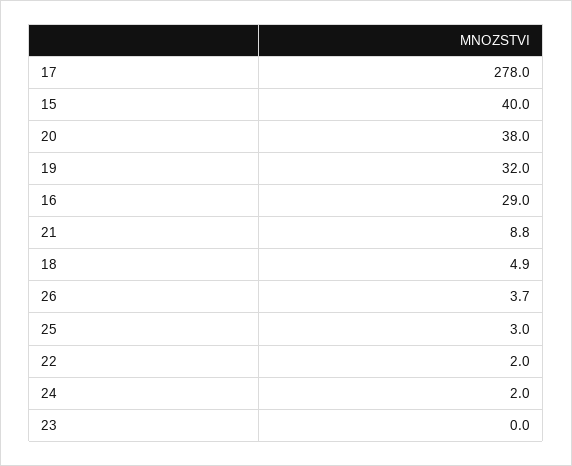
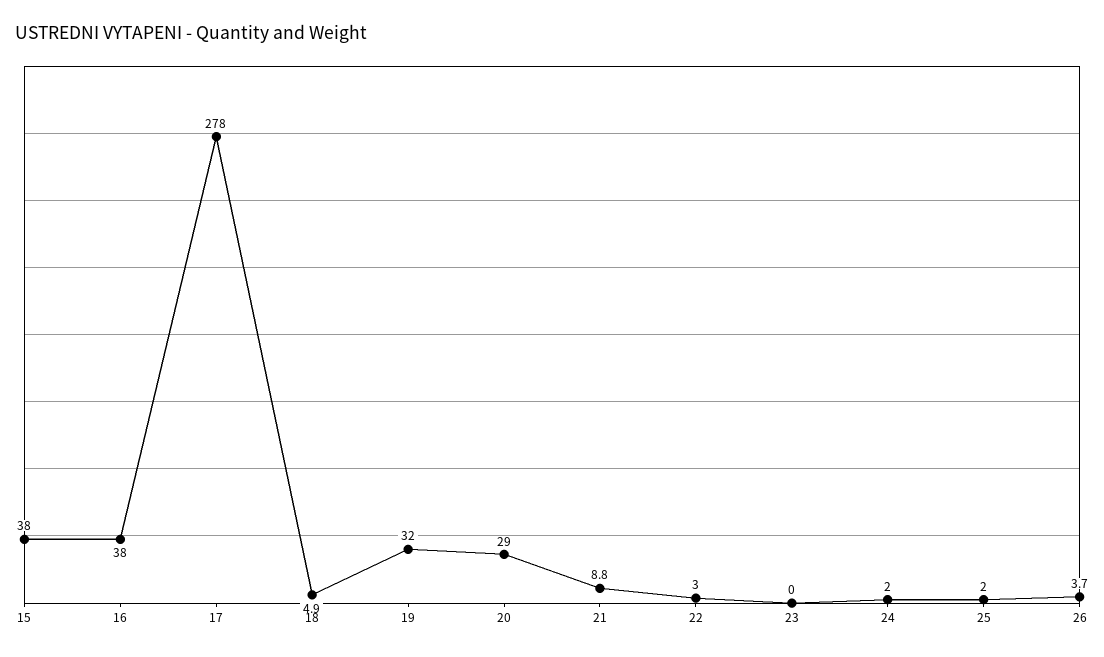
15: 40 -> 38
20: 38 -> 29
16: 29 -> 38
25: 3 -> 2
22: 2 -> 3

